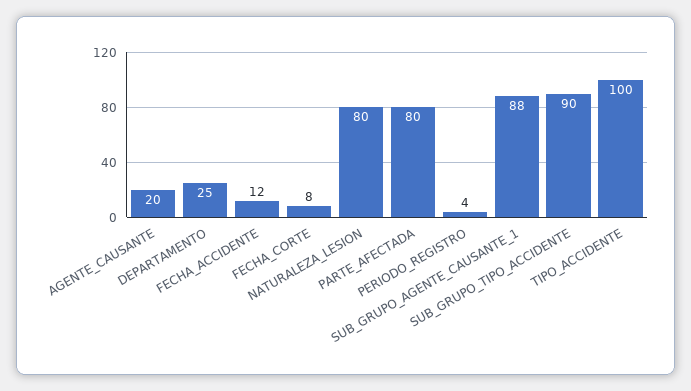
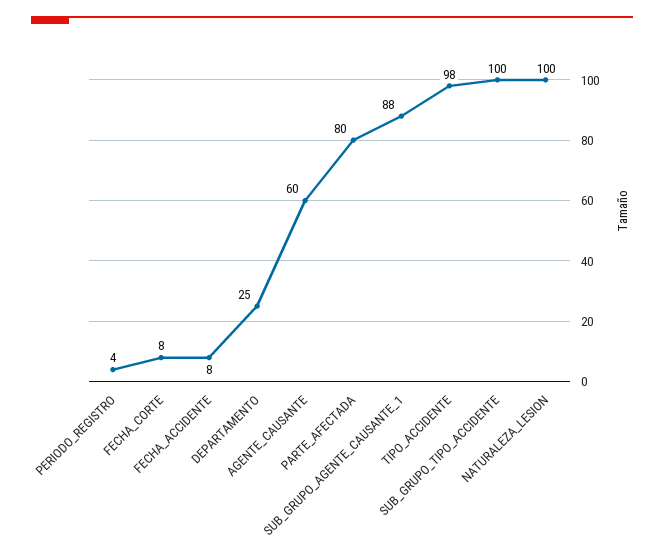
AGENTE_CAUSANTE: 20 -> 60
FECHA_ACCIDENTE: 12 -> 8
NATURALEZA_LESION: 80 -> 100
SUB_GRUPO_TIPO_ACCIDENTE: 90 -> 100
TIPO_ACCIDENTE: 100 -> 98

